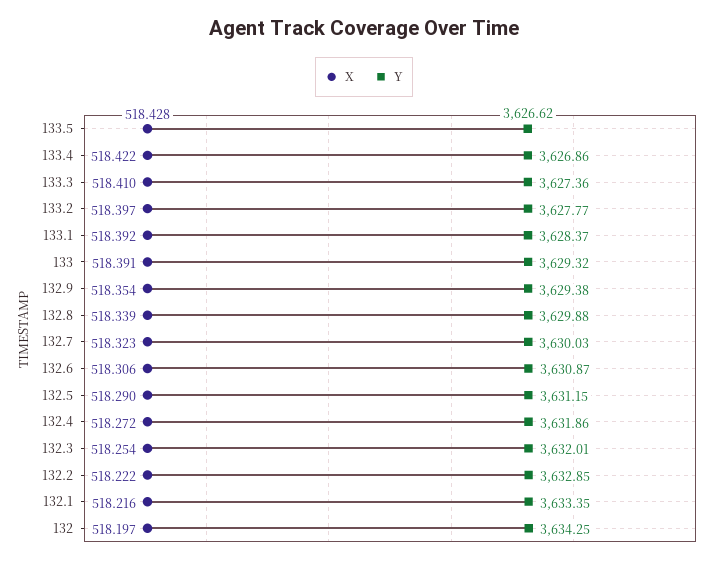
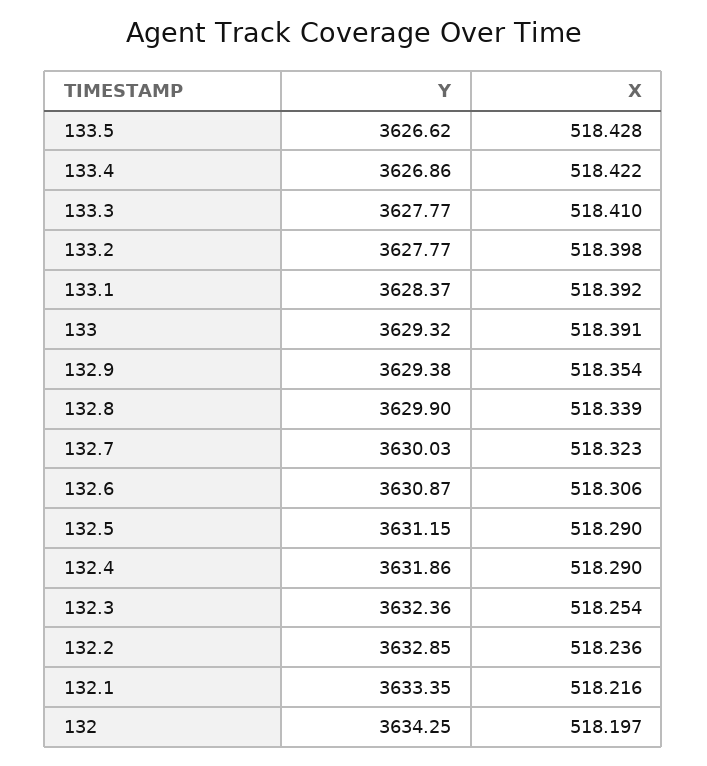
Y, 133.3: 3627.36 -> 3627.77
X, 133.2: 518.397 -> 518.398
Y, 132.8: 3629.88 -> 3629.9
X, 132.4: 518.272 -> 518.29
Y, 132.3: 3632.01 -> 3632.36
X, 132.2: 518.222 -> 518.236

